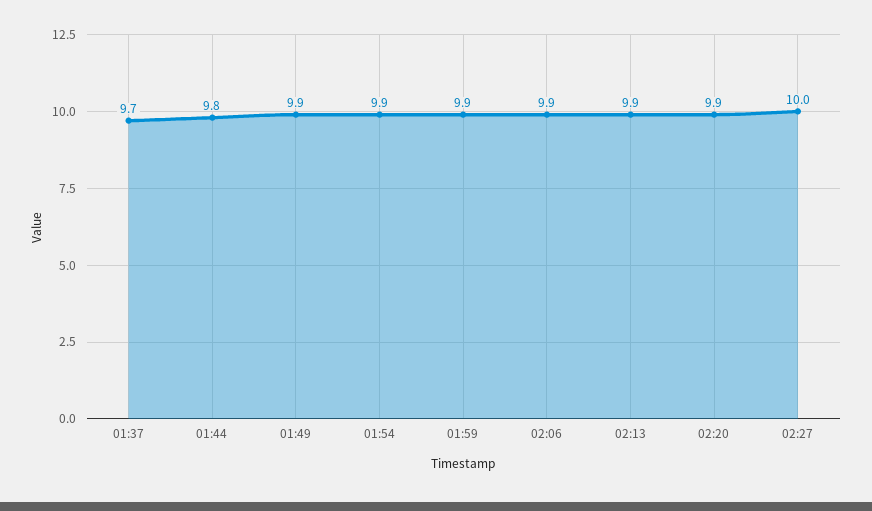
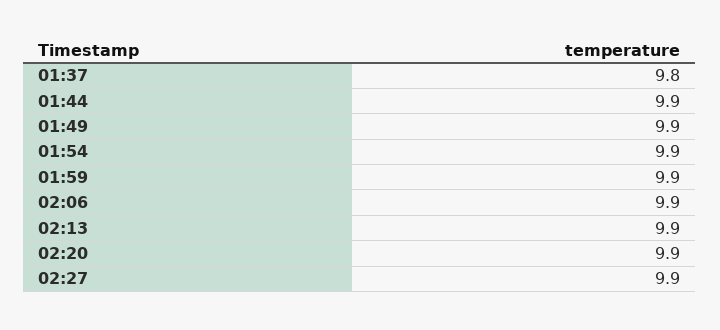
01:37: 9.7 -> 9.8
01:44: 9.8 -> 9.9
02:27: 10 -> 9.9

